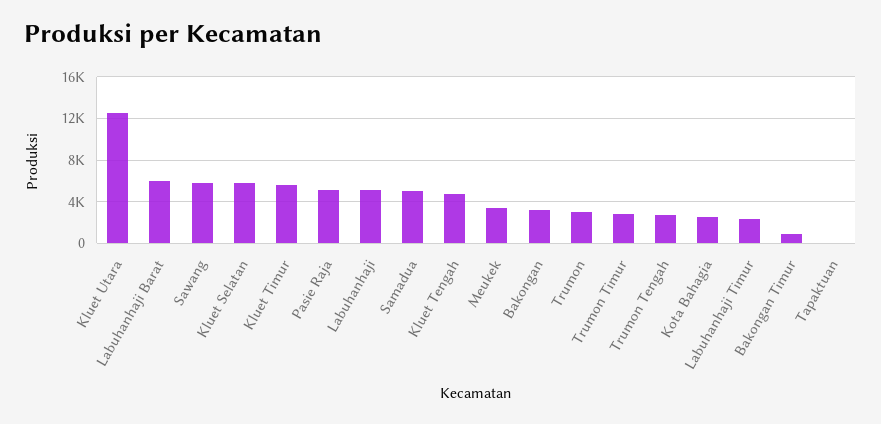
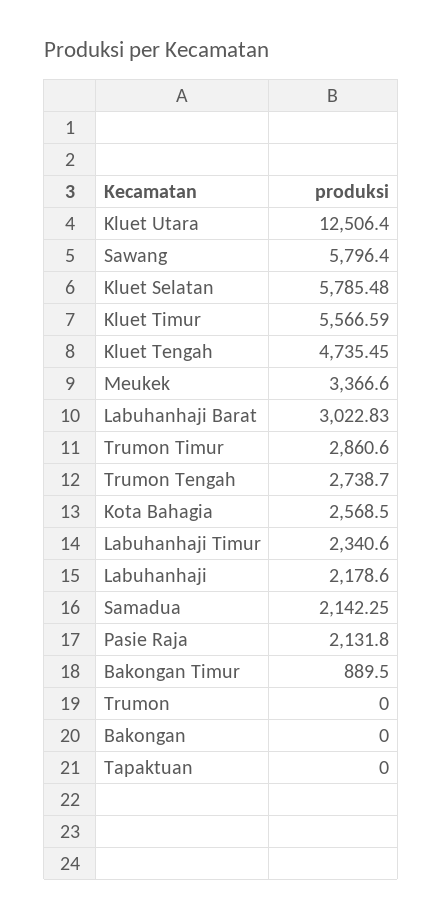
Labuhanhaji Barat: 6000 -> 3022.83
Pasie Raja: 5000 -> 2131.8
Labuhanhaji: 5000 -> 2178.6
Samadua: 5000 -> 2142.25
Bakongan: 3000 -> 0
Trumon: 3000 -> 0

